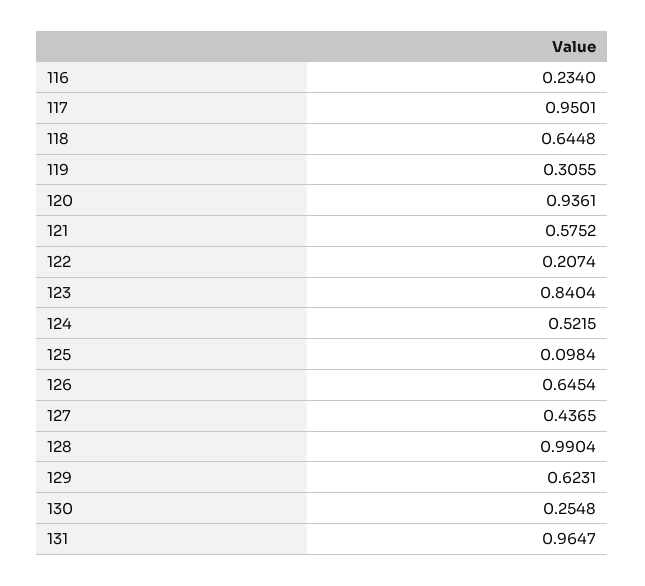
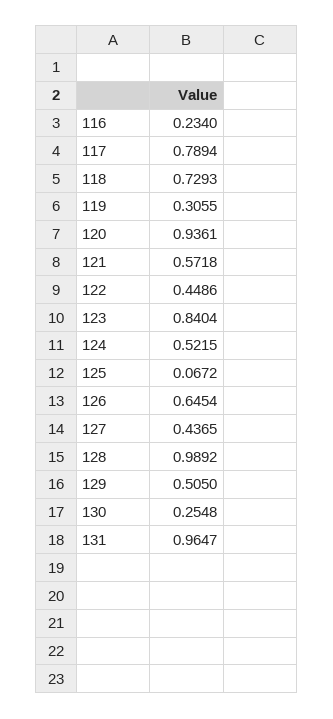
117: 0.9501 -> 0.7894
118: 0.6448 -> 0.7293
121: 0.5752 -> 0.5718
122: 0.2074 -> 0.4486
125: 0.0984 -> 0.0672
128: 0.9904 -> 0.9892
129: 0.6231 -> 0.505

